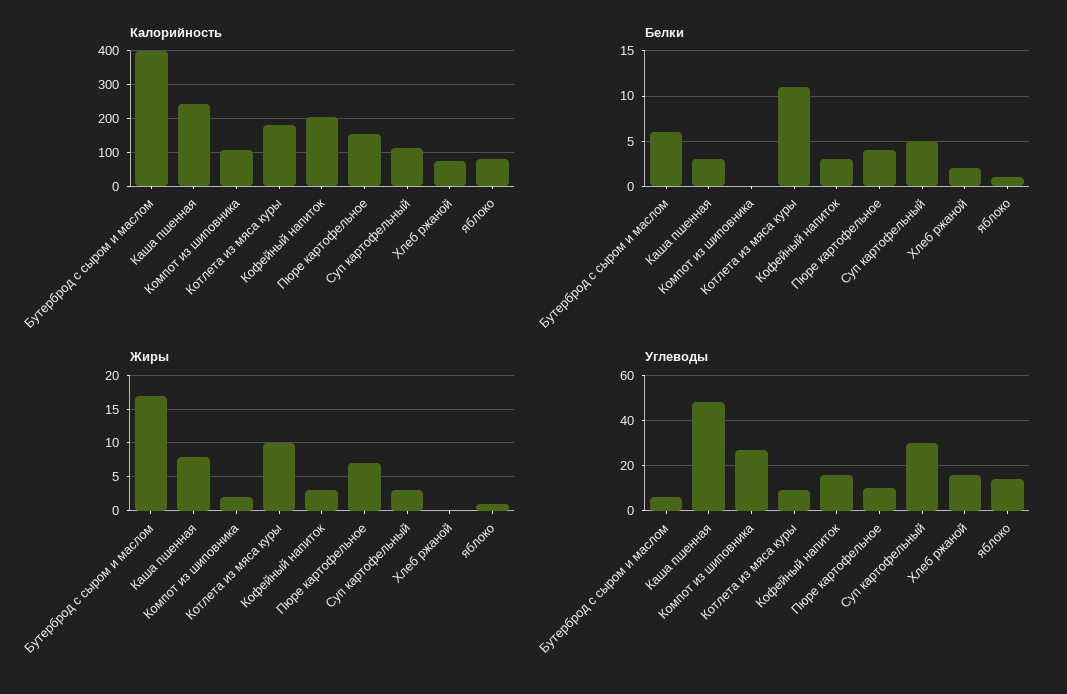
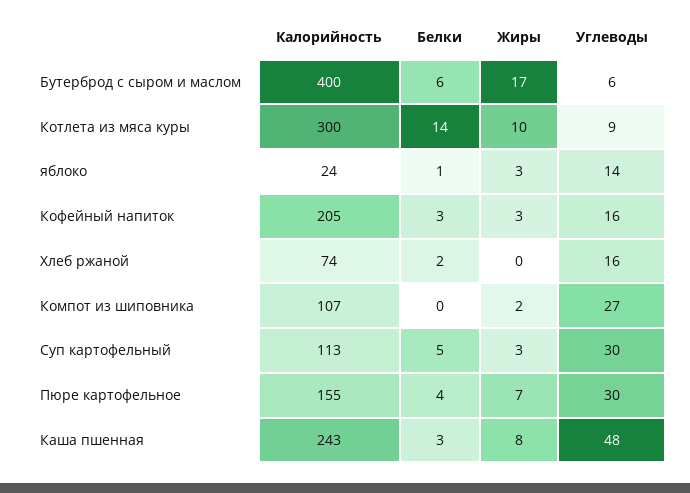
Калорийность, Котлета из мяса куры: 180 -> 300
Калорийность, яблоко: 80 -> 24
Белки, Котлета из мяса куры: 11 -> 14
Жиры, яблоко: 1 -> 3
Углеводы, Пюре картофельное: 10 -> 30

